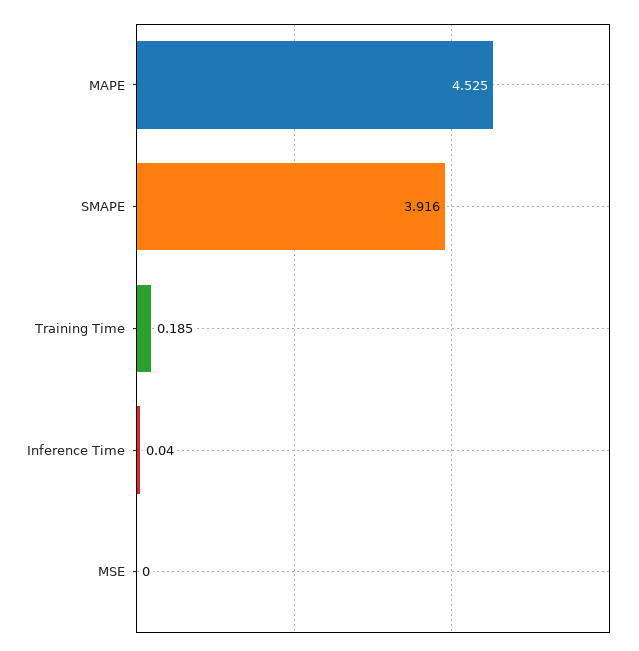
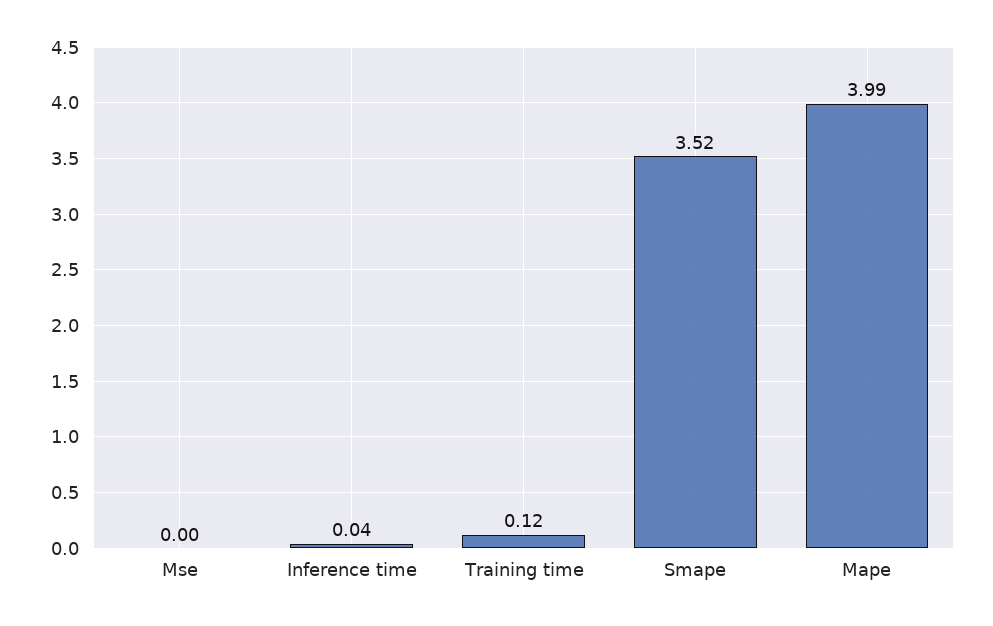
MAPE: 4.525 -> 3.99
SMAPE: 3.916 -> 3.52
Training Time: 0.185 -> 0.12

